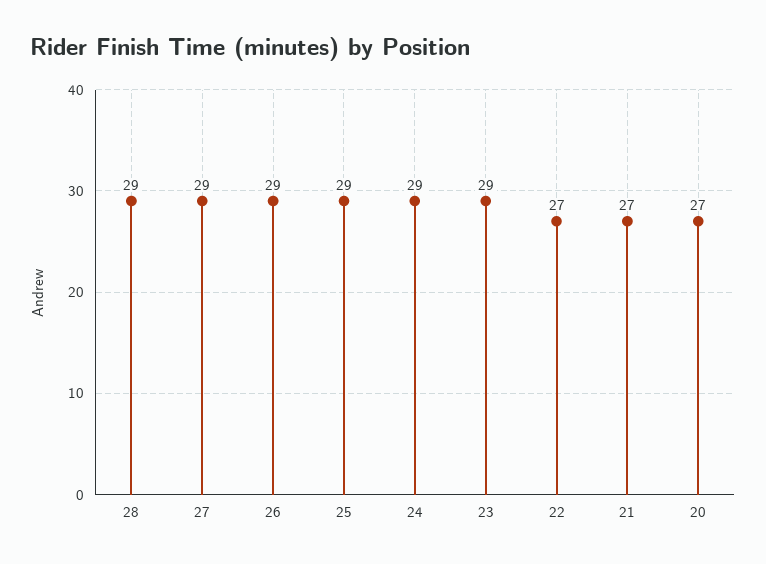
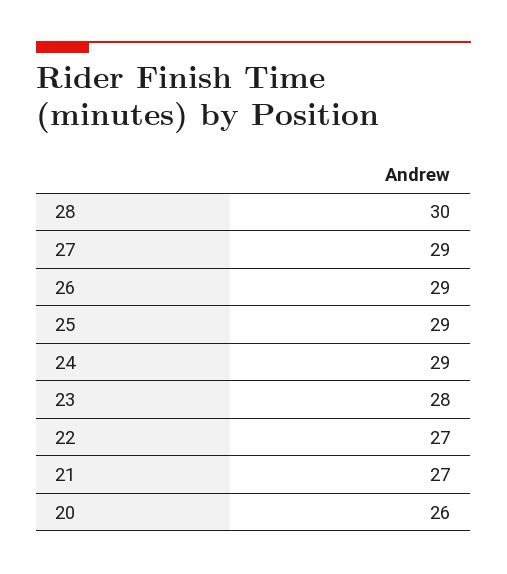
28: 29 -> 30
23: 29 -> 28
20: 27 -> 26

